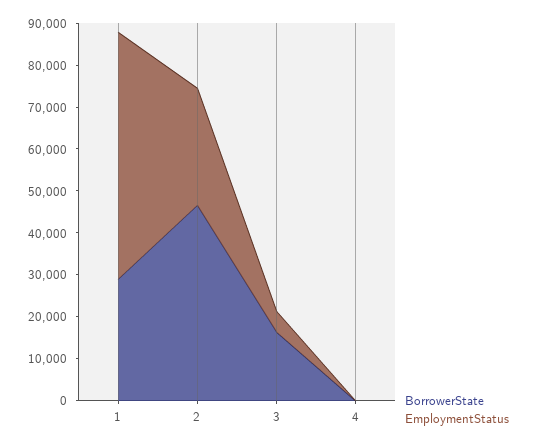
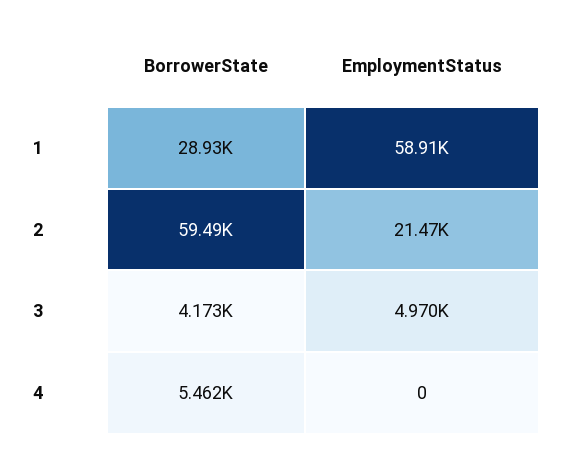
BorrowerState, 2: 46000 -> 59490
EmploymentStatus, 2: 28000 -> 21470
BorrowerState, 3: 16000 -> 4173
BorrowerState, 4: 0 -> 5462

